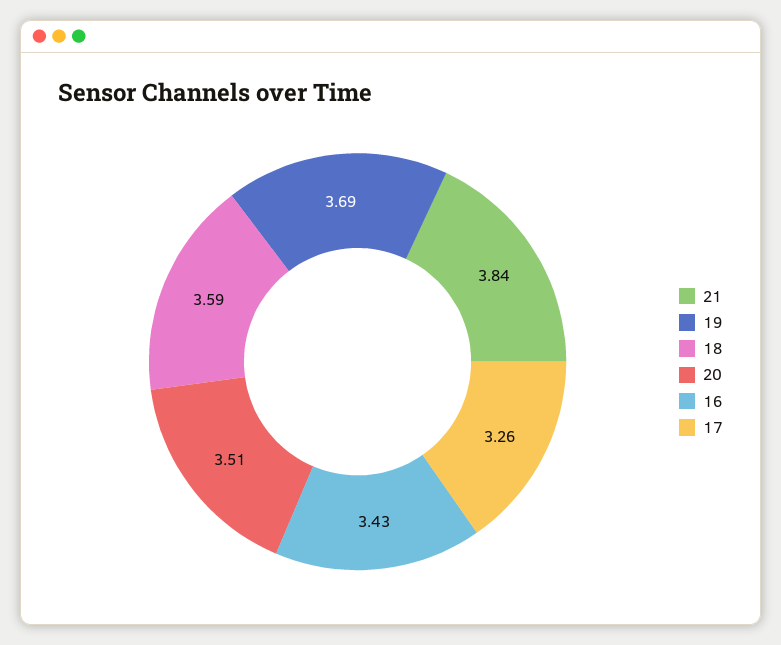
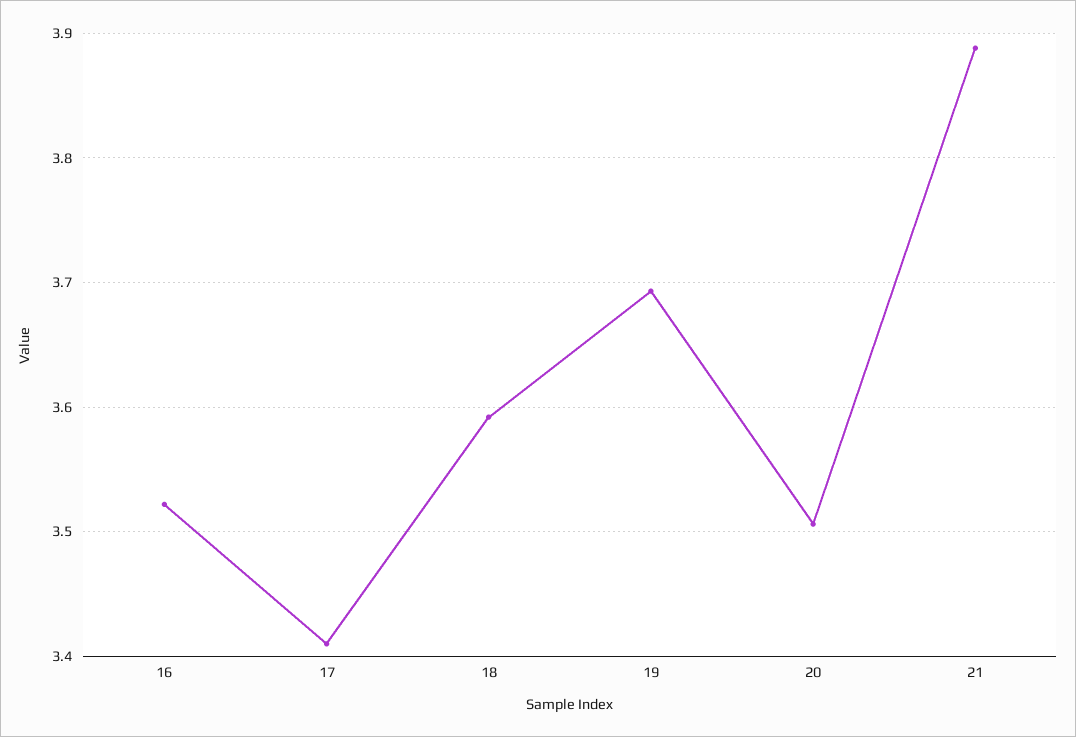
21: 3.84 -> 3.89
16: 3.43 -> 3.52
17: 3.26 -> 3.41

